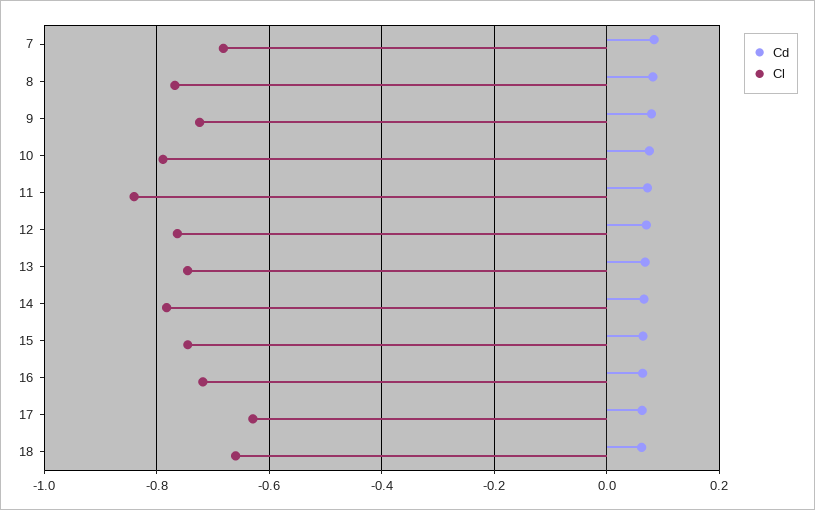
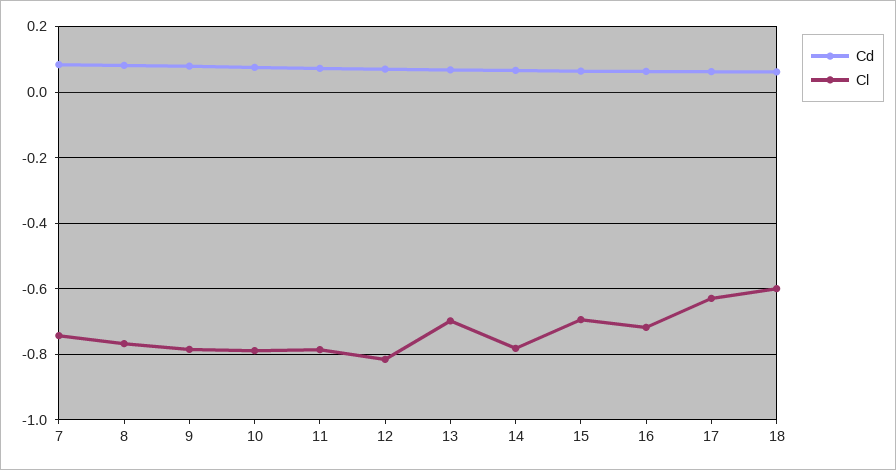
Cl, 7: -0.68 -> -0.74
Cl, 9: -0.72 -> -0.78
Cl, 11: -0.84 -> -0.78
Cl, 12: -0.76 -> -0.82
Cl, 13: -0.74 -> -0.7
Cl, 15: -0.74 -> -0.7
Cl, 18: -0.66 -> -0.6

